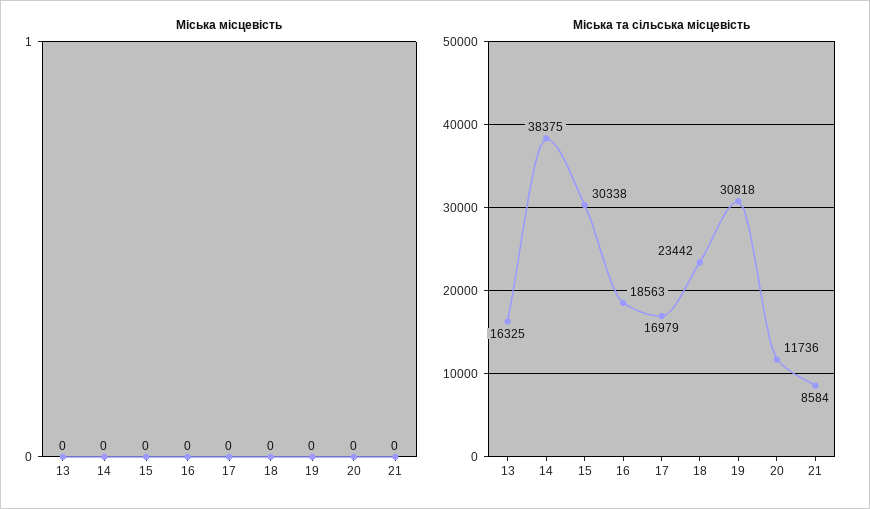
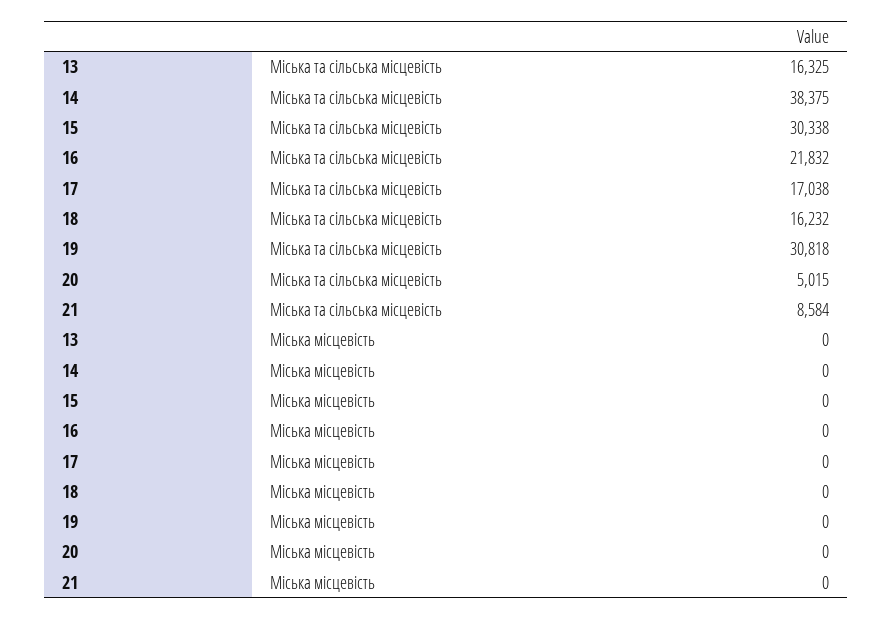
Міська та сільська місцевість, 16: 18563 -> 21832
Міська та сільська місцевість, 17: 16979 -> 17038
Міська та сільська місцевість, 18: 23442 -> 16232
Міська та сільська місцевість, 20: 11736 -> 5015

